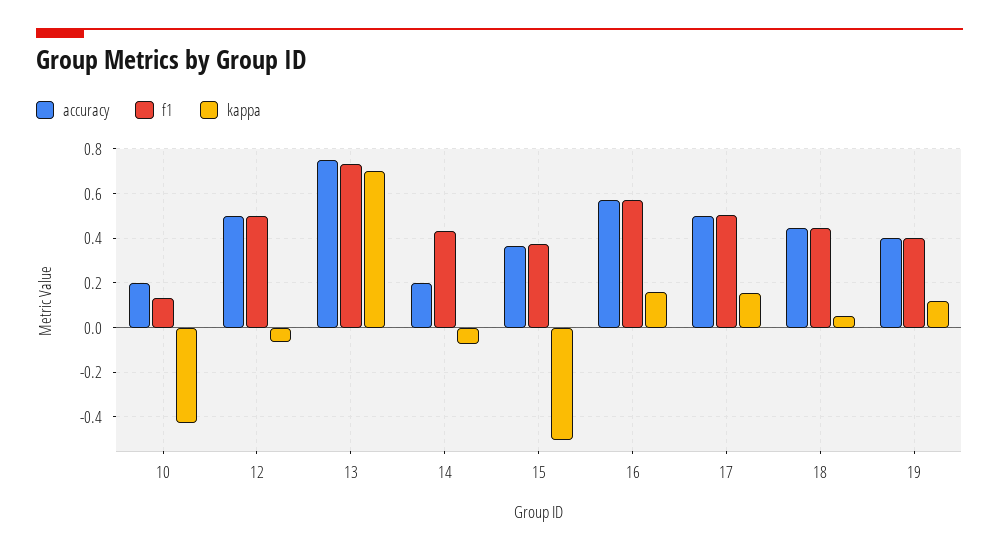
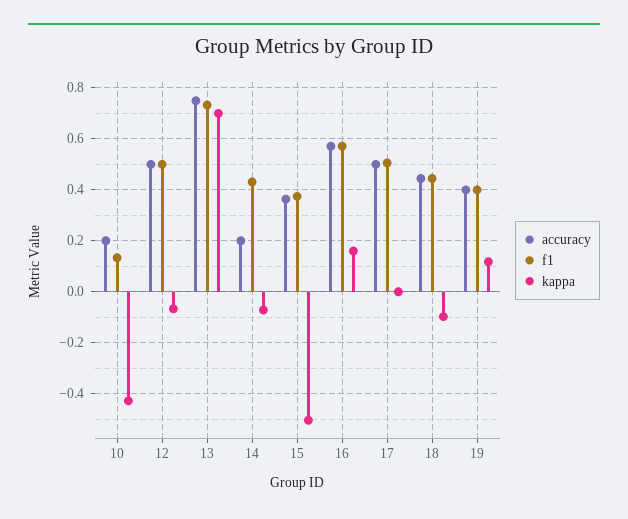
kappa, 17: 0.15 -> 0
kappa, 18: 0.05 -> -0.1

